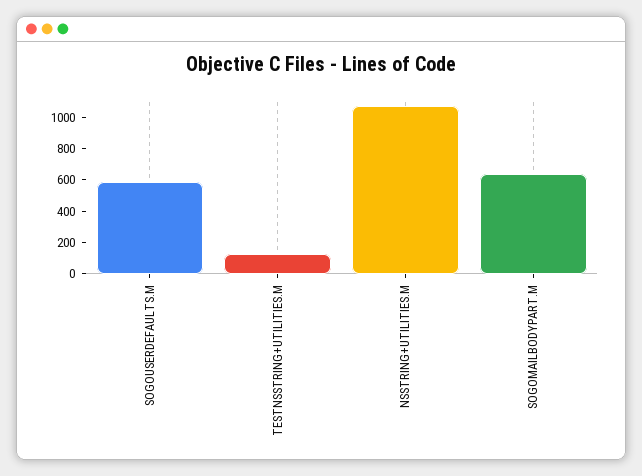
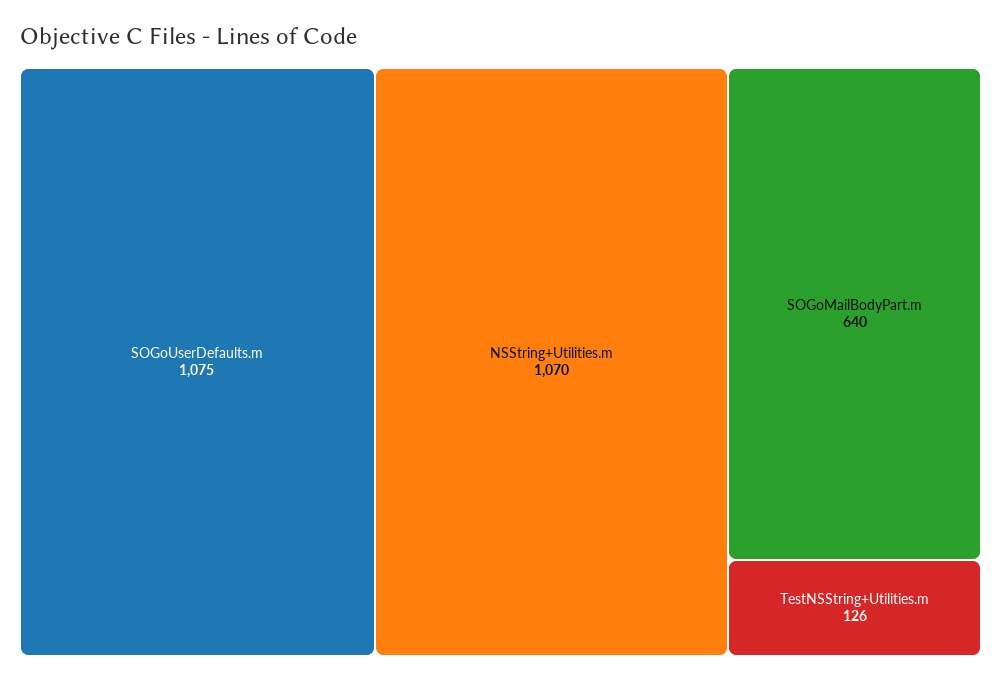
SOGOUSERDEFAULTS.M: 600 -> 1075

